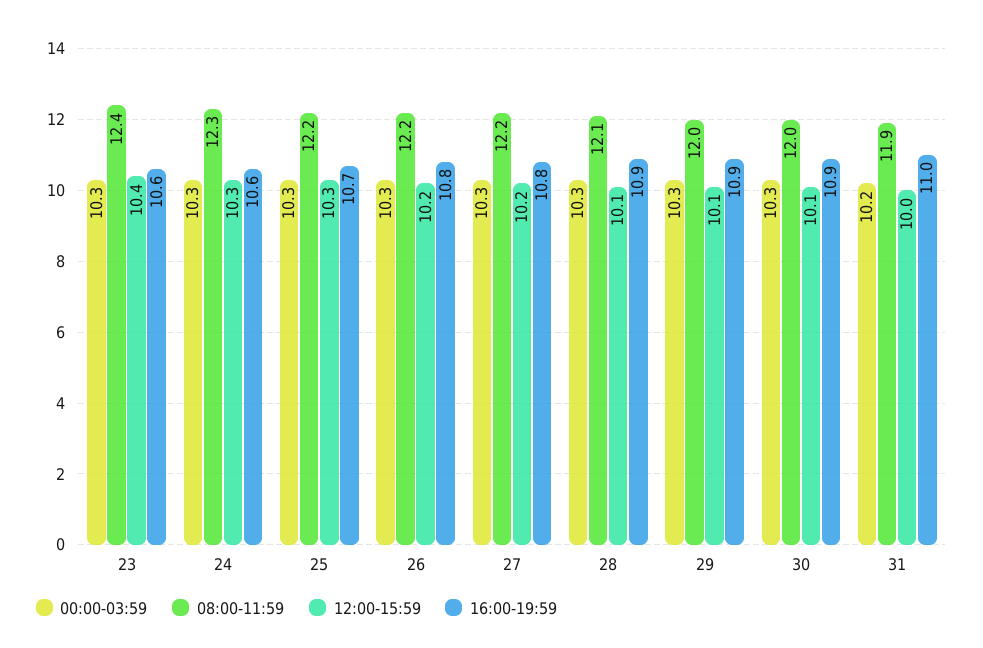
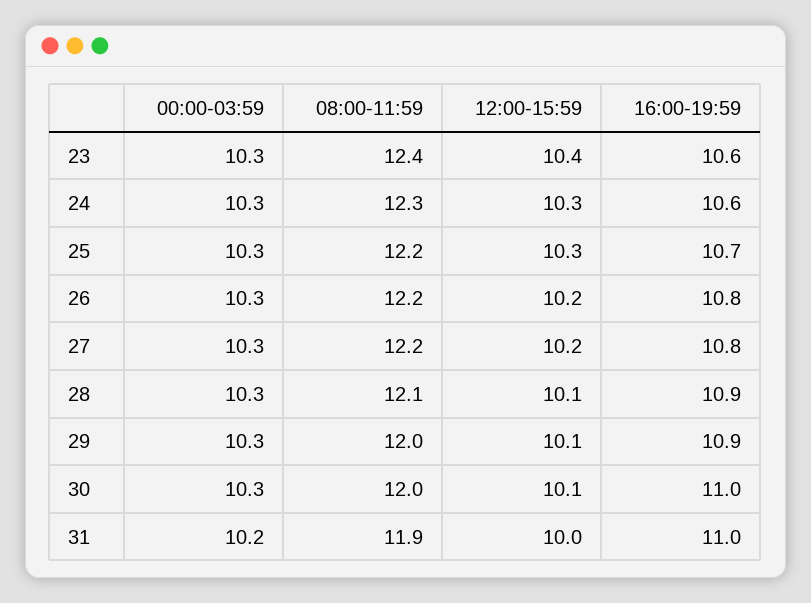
16:00-19:59, 30: 10.9 -> 11

